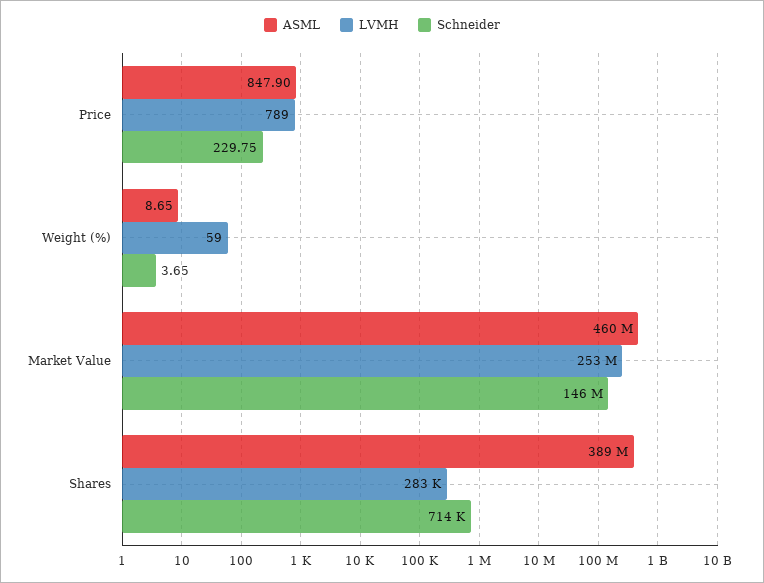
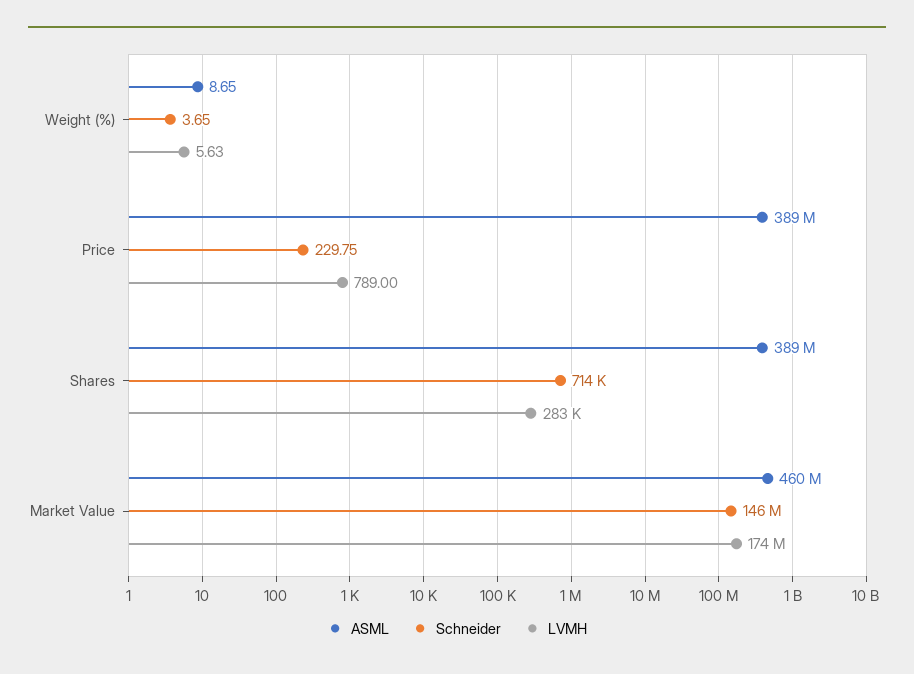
ASML, Price: 847.9 -> 389000000
LVMH, Weight (%): 59 -> 5.63
LVMH, Market Value: 253000000 -> 174000000

